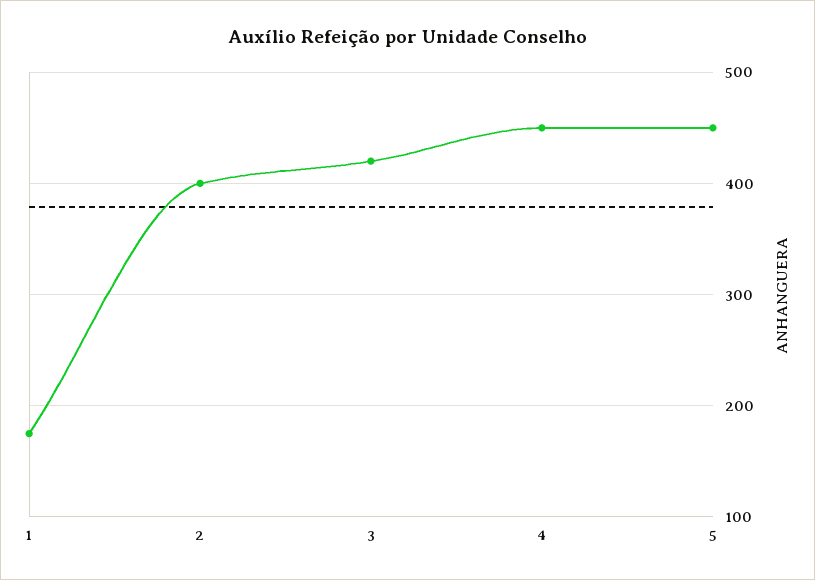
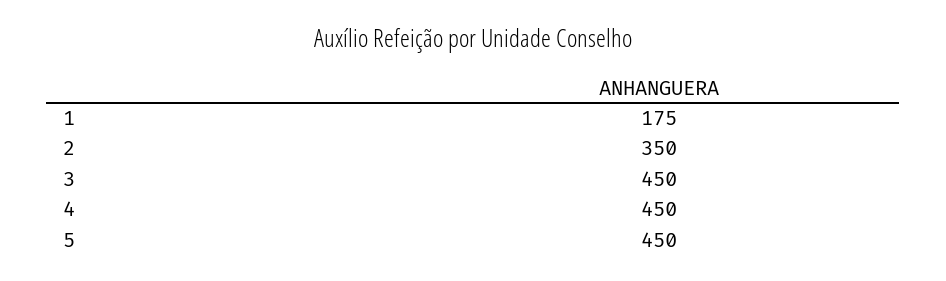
2: 400 -> 350
3: 420 -> 450

